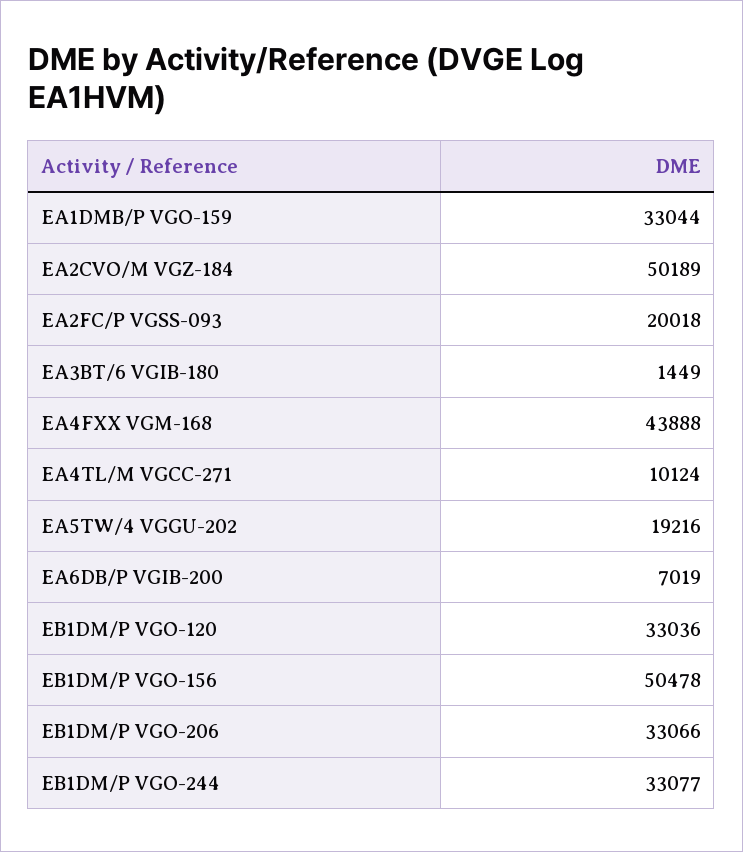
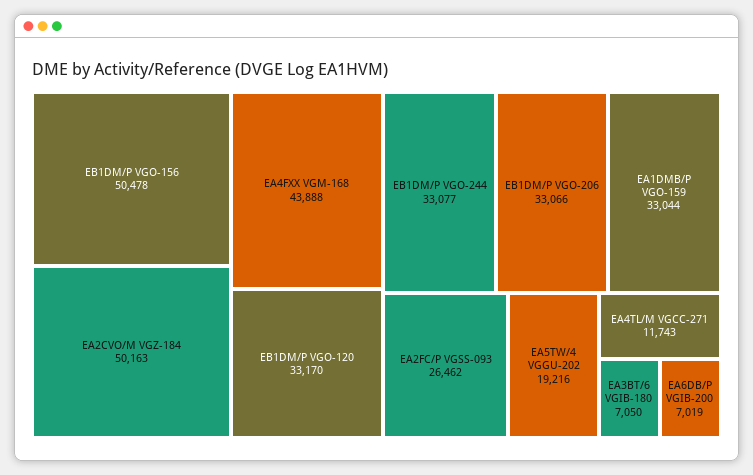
EA2CVO/M VGZ-184: 50189 -> 50163
EA2FC/P VGSS-093: 20018 -> 26462
EA3BT/6 VGIB-180: 1449 -> 7050
EA4TL/M VGCC-271: 10124 -> 11743
EB1DM/P VGO-120: 33036 -> 33170

